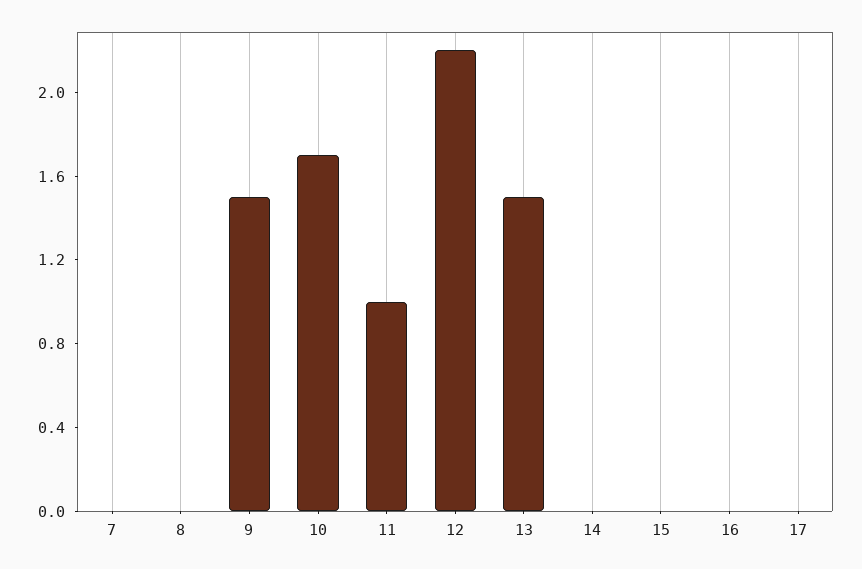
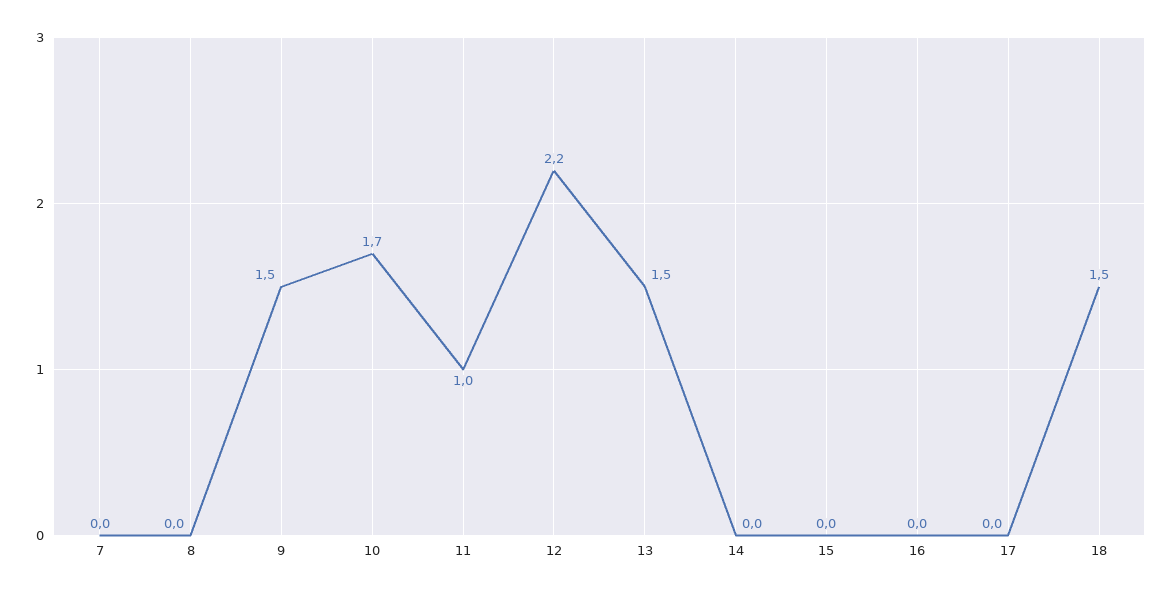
18: none -> 1.5

